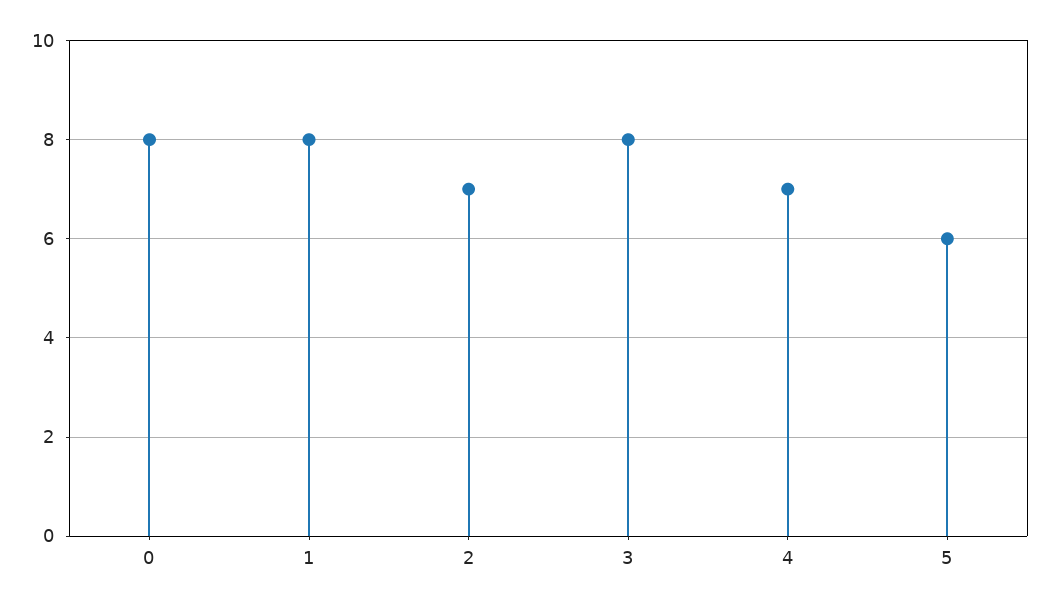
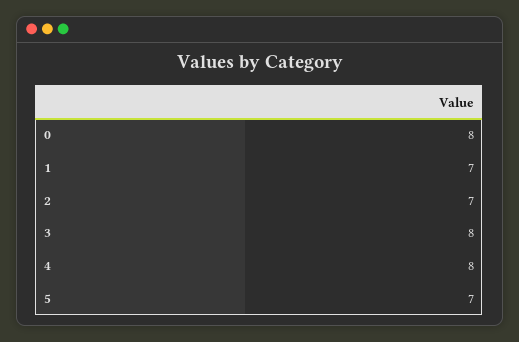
1: 8 -> 7
4: 7 -> 8
5: 6 -> 7

